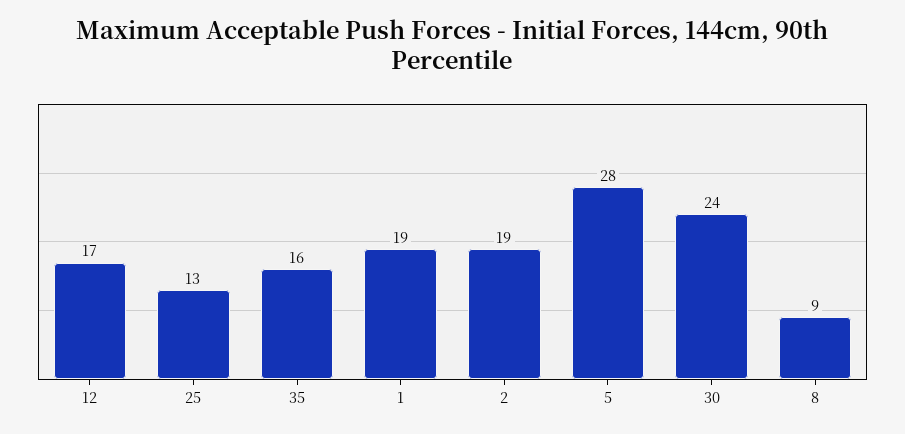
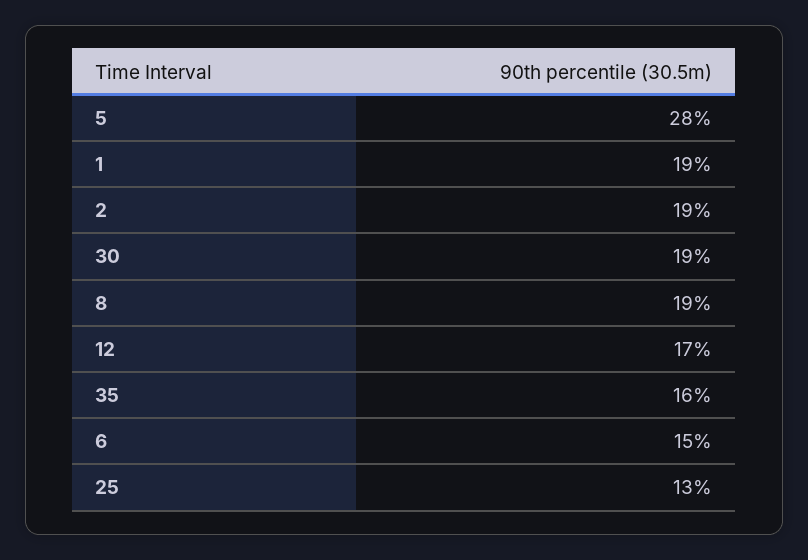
30: 24 -> 19
8: 9 -> 19
6: none -> 15

